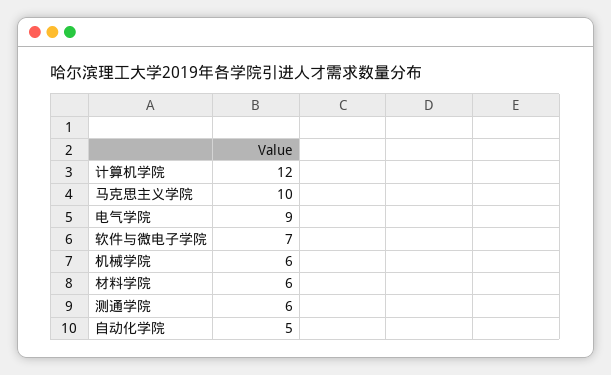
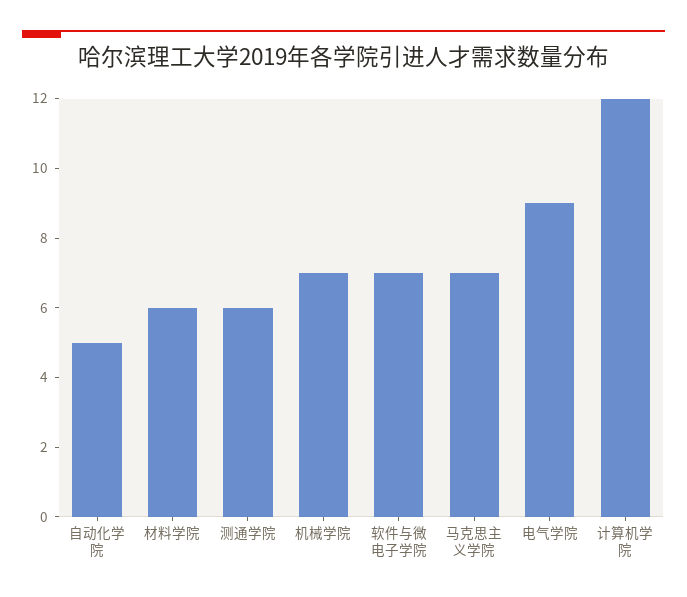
马克思主义学院: 10 -> 7
机械学院: 6 -> 7

